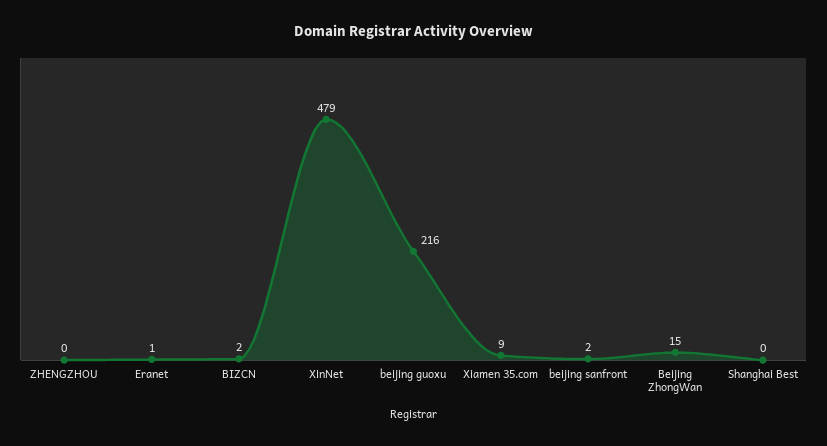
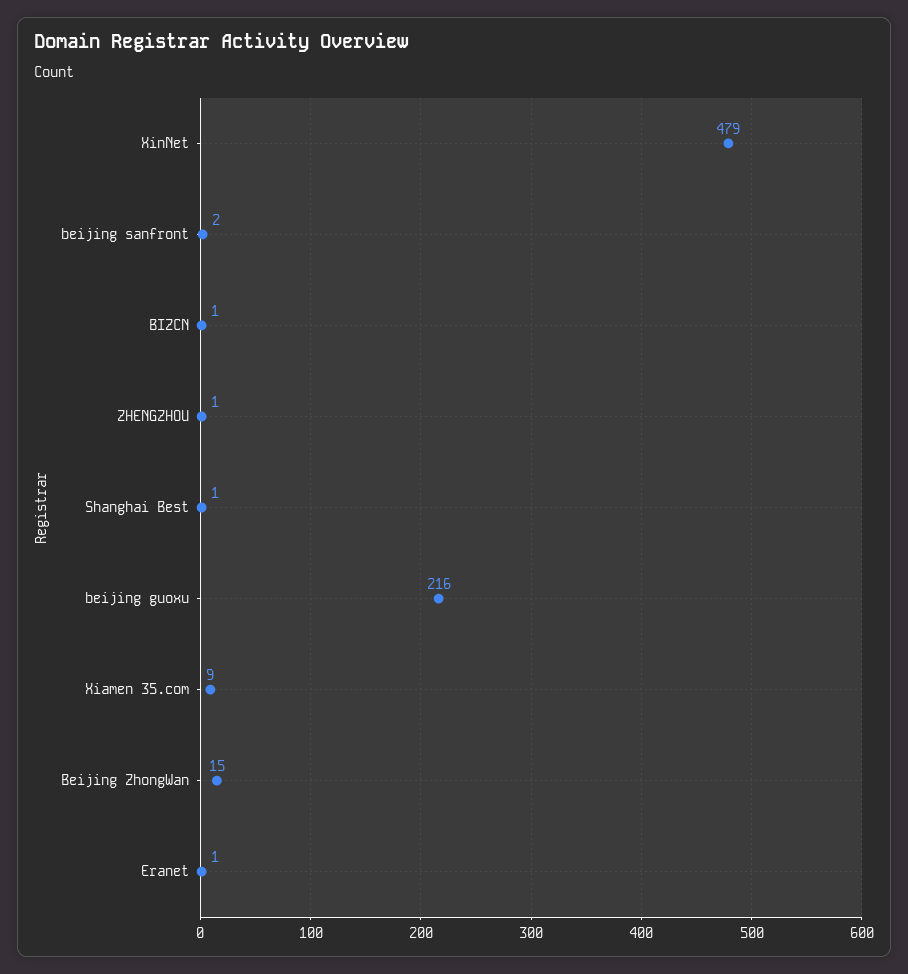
ZHENGZHOU: 0 -> 1
BIZCN: 2 -> 1
Shanghai Best: 0 -> 1

